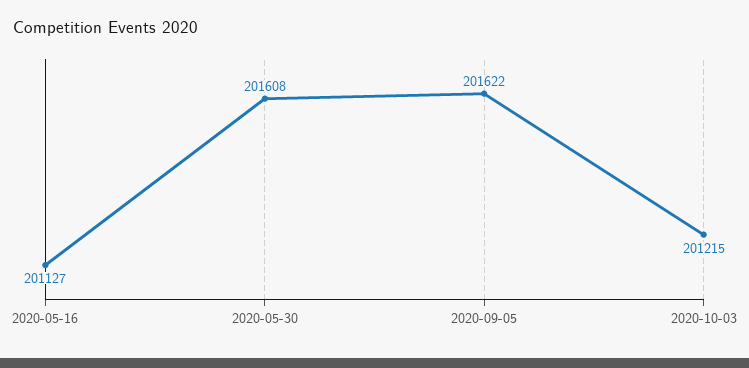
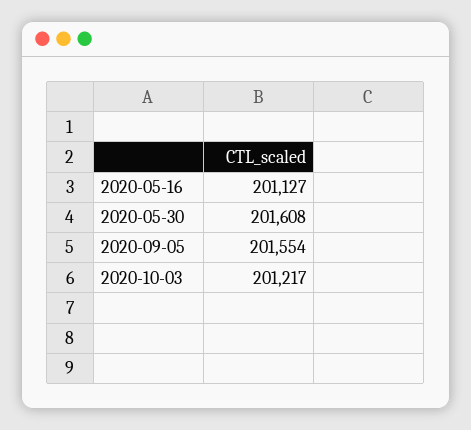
2020-09-05: 201622 -> 201554
2020-10-03: 201215 -> 201217

